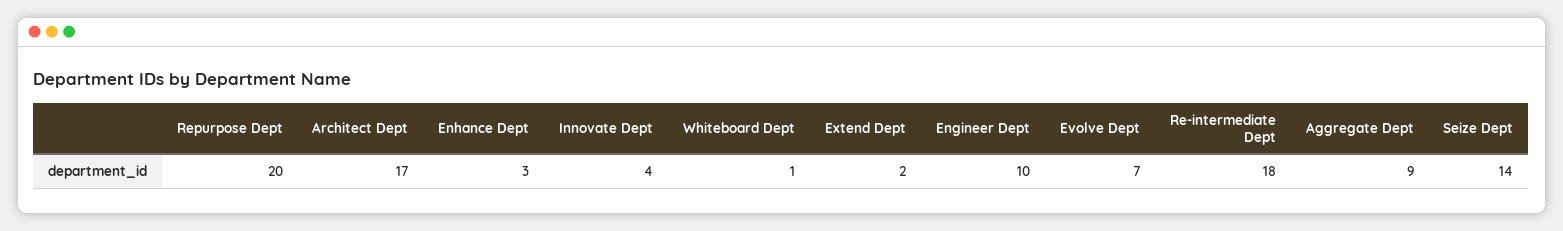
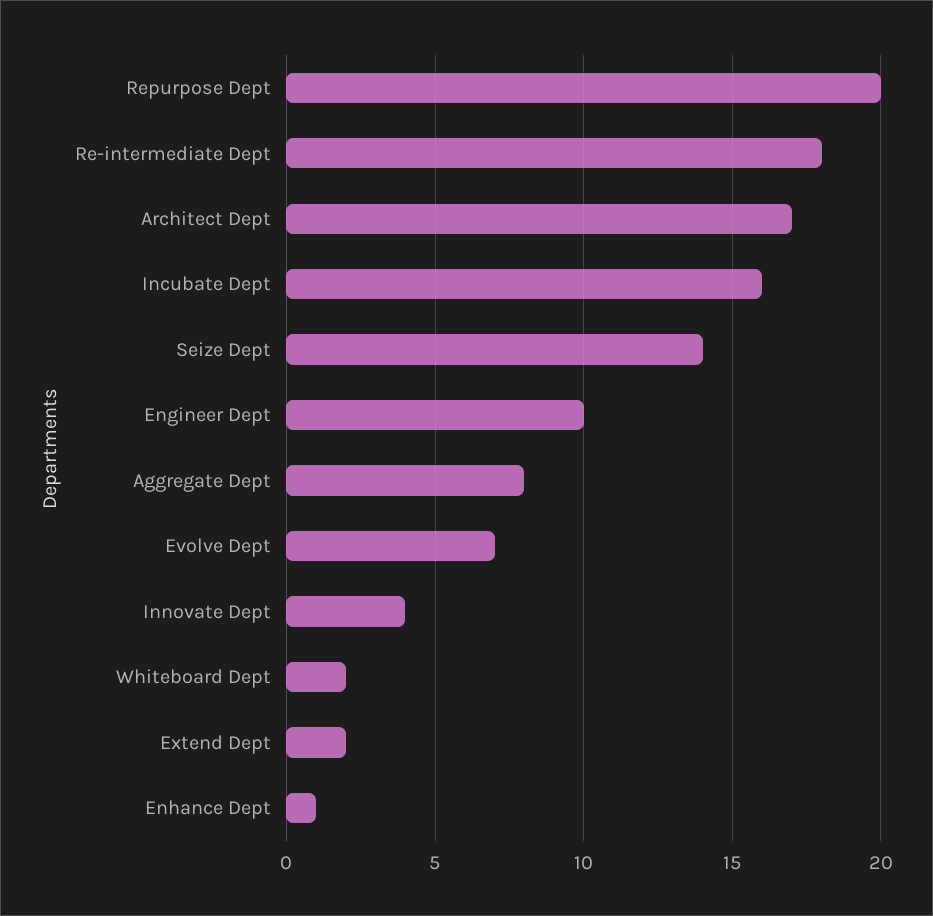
Enhance Dept: 3 -> 1
Whiteboard Dept: 1 -> 2
Aggregate Dept: 9 -> 8
Incubate Dept: none -> 16

